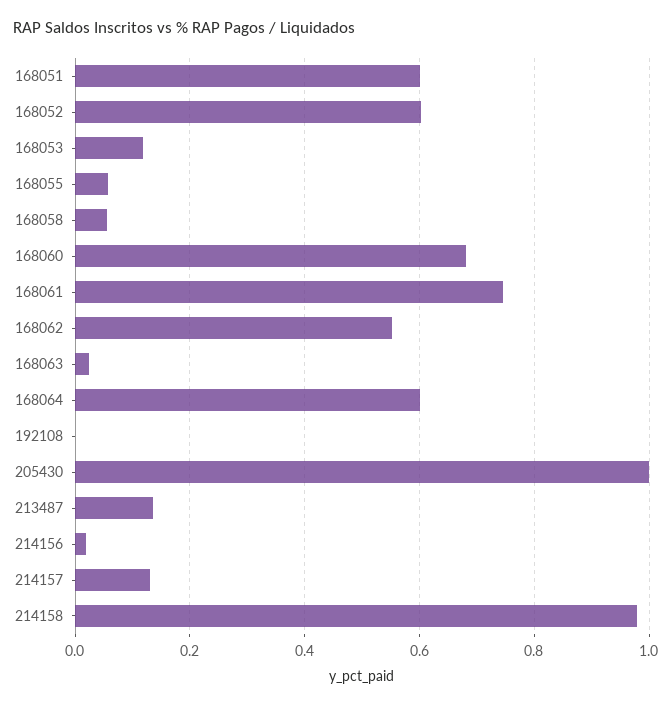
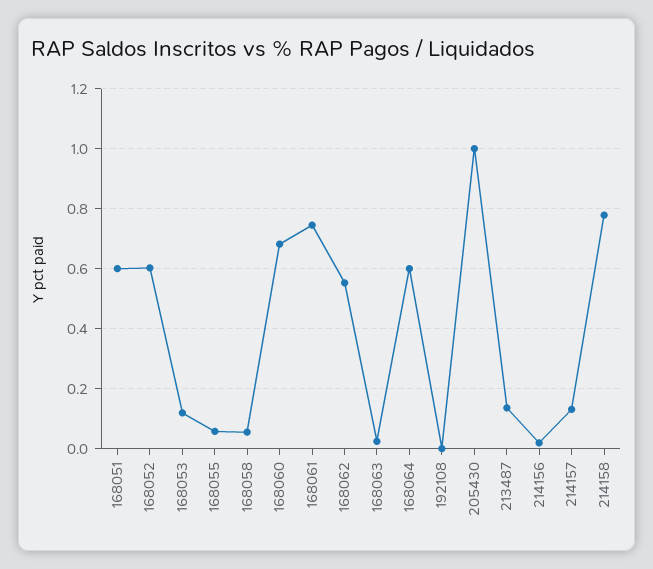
214158: 0.98 -> 0.78

